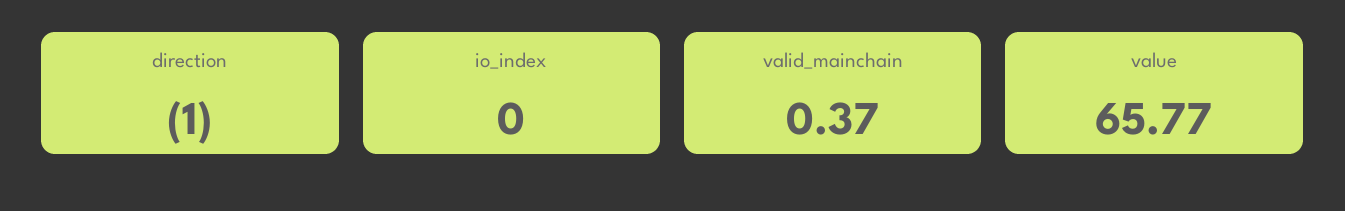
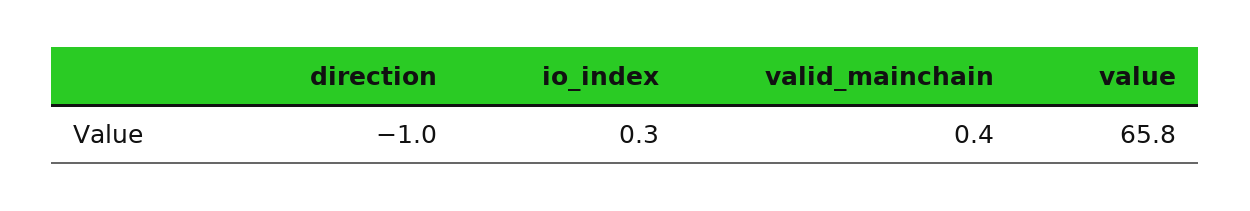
io_index: 0 -> 0.3

